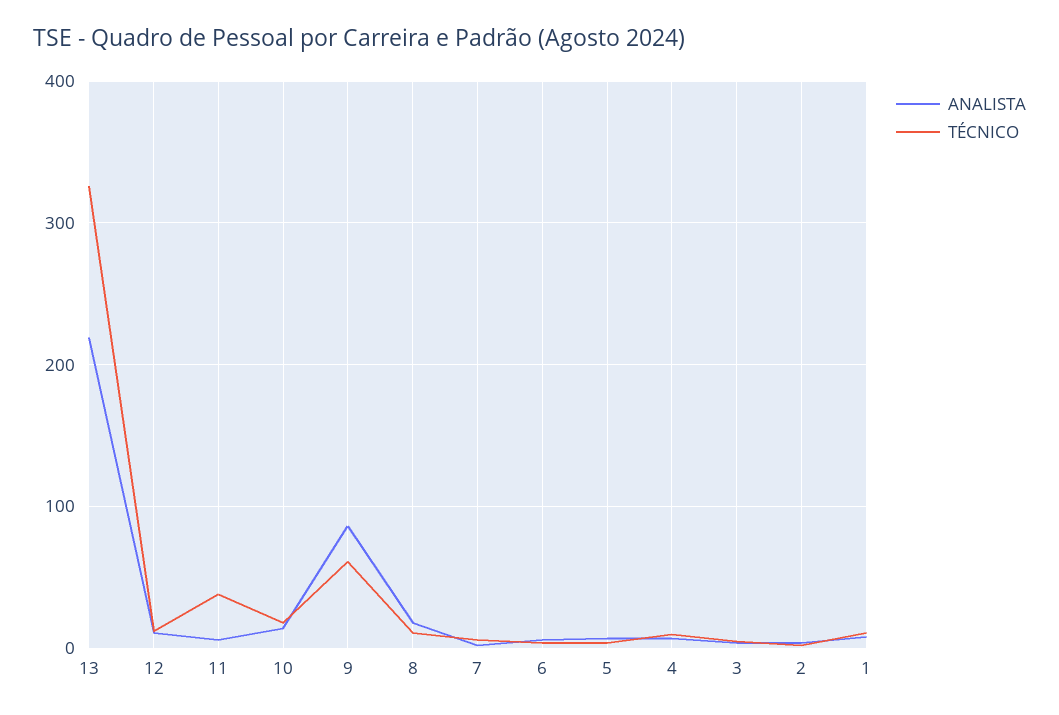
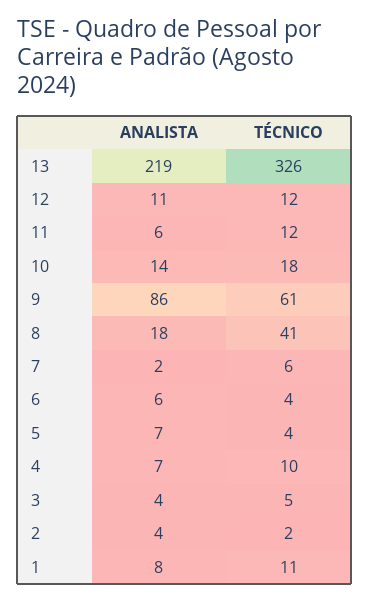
TÉCNICO, 11: 40 -> 12
TÉCNICO, 8: 10 -> 41

